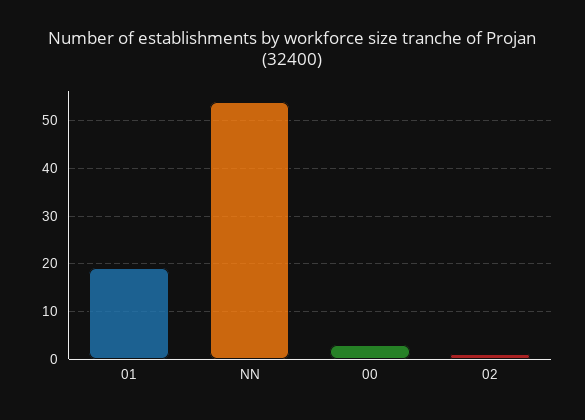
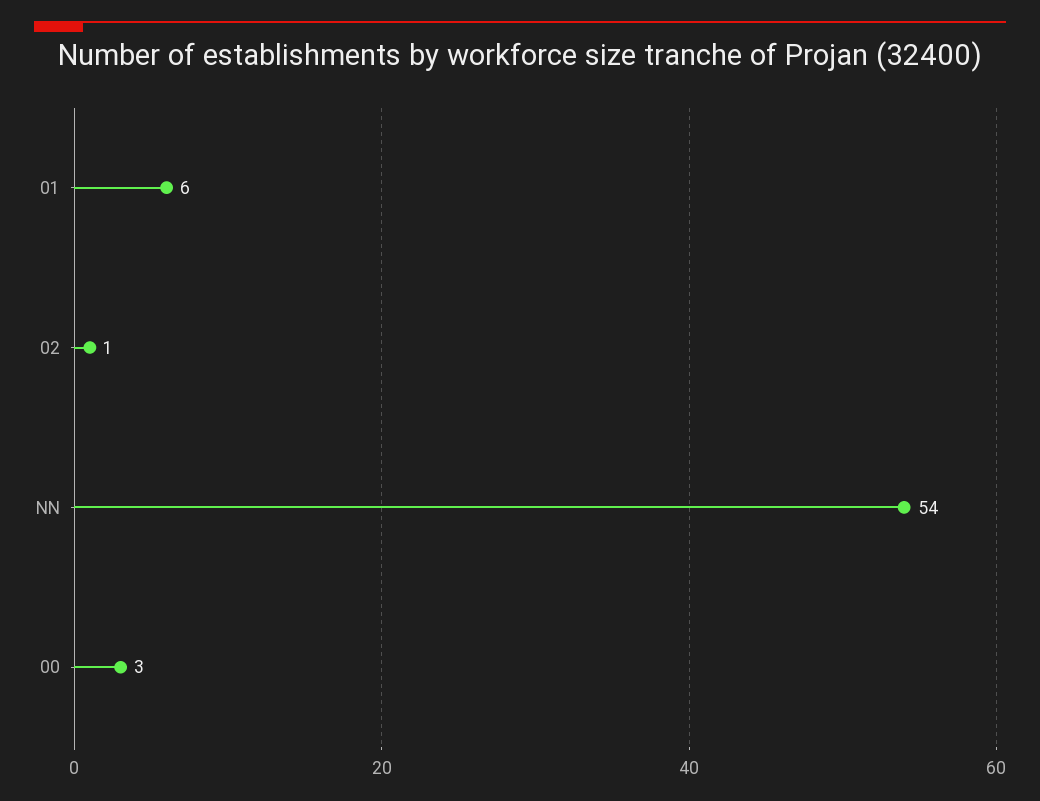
01: 20 -> 6

